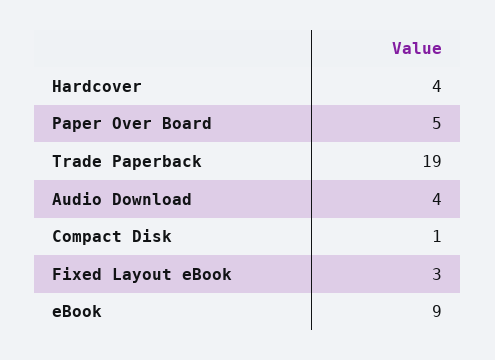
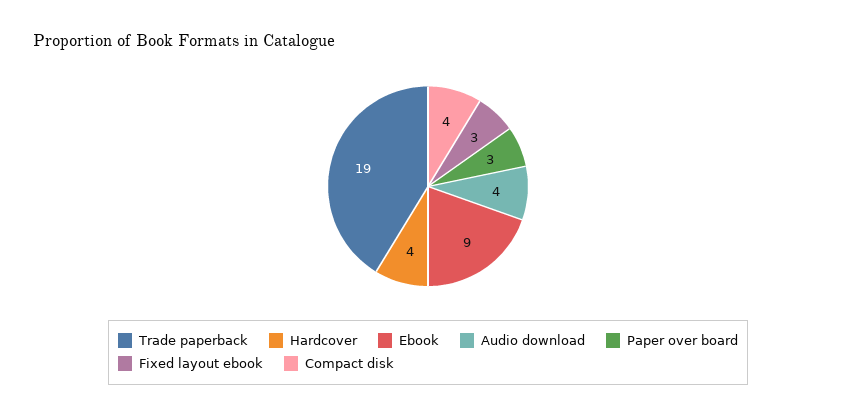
Paper Over Board: 5 -> 3
Compact Disk: 1 -> 4

